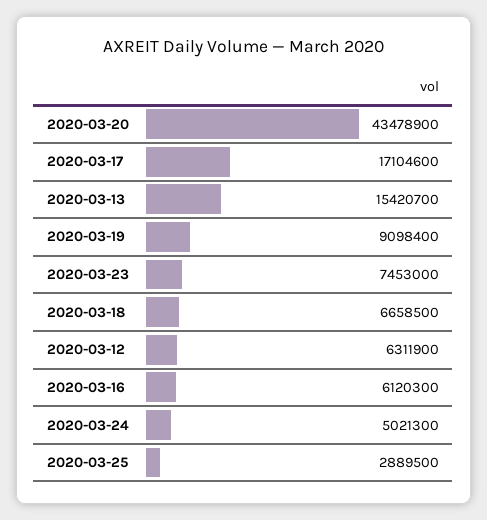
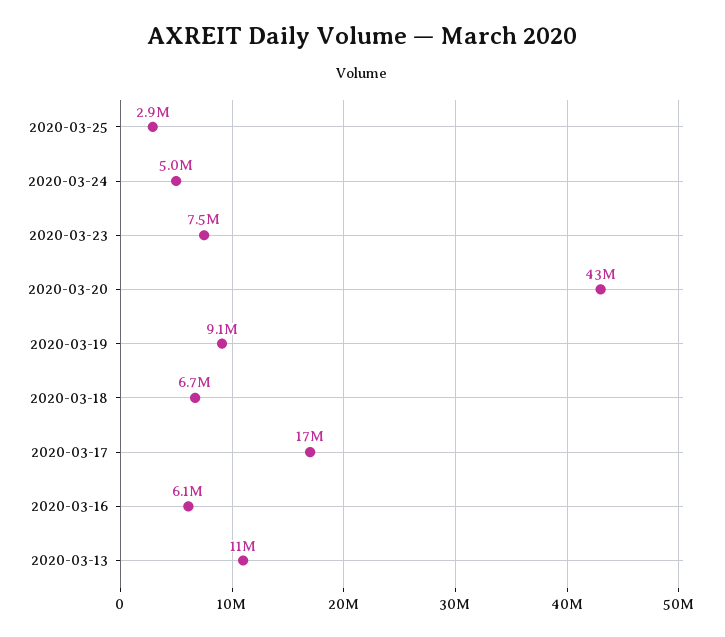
2020-03-13: 15420700 -> 11000000
2020-03-12: 6311900 -> none

